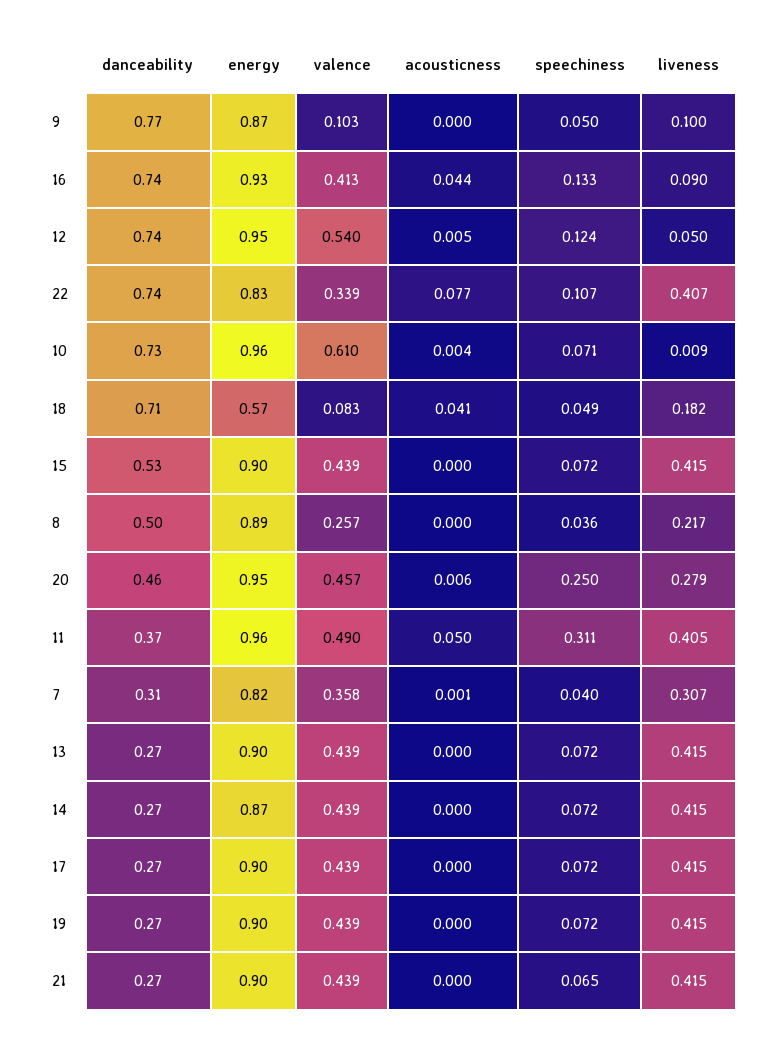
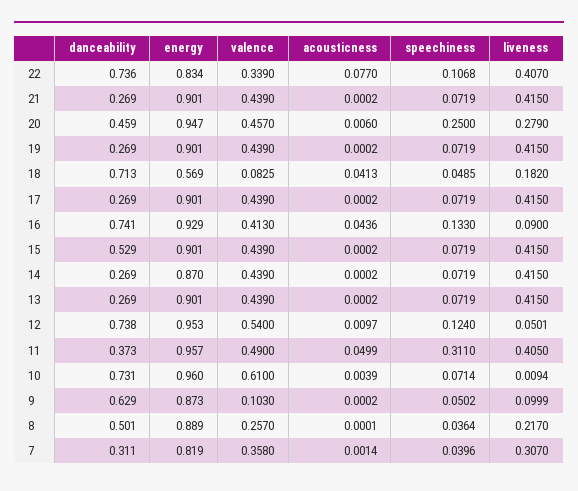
danceability, 9: 0.77 -> 0.629
acousticness, 12: 0.005 -> 0.0097
speechiness, 21: 0.065 -> 0.0719

